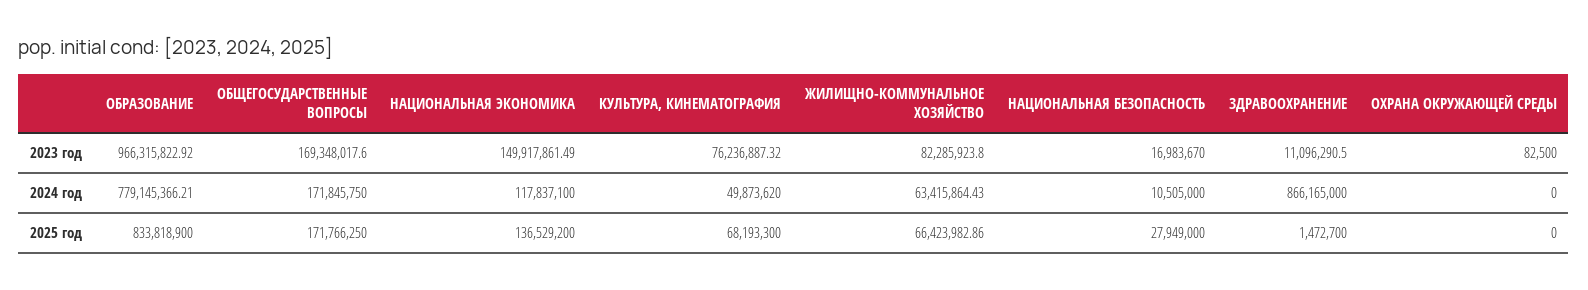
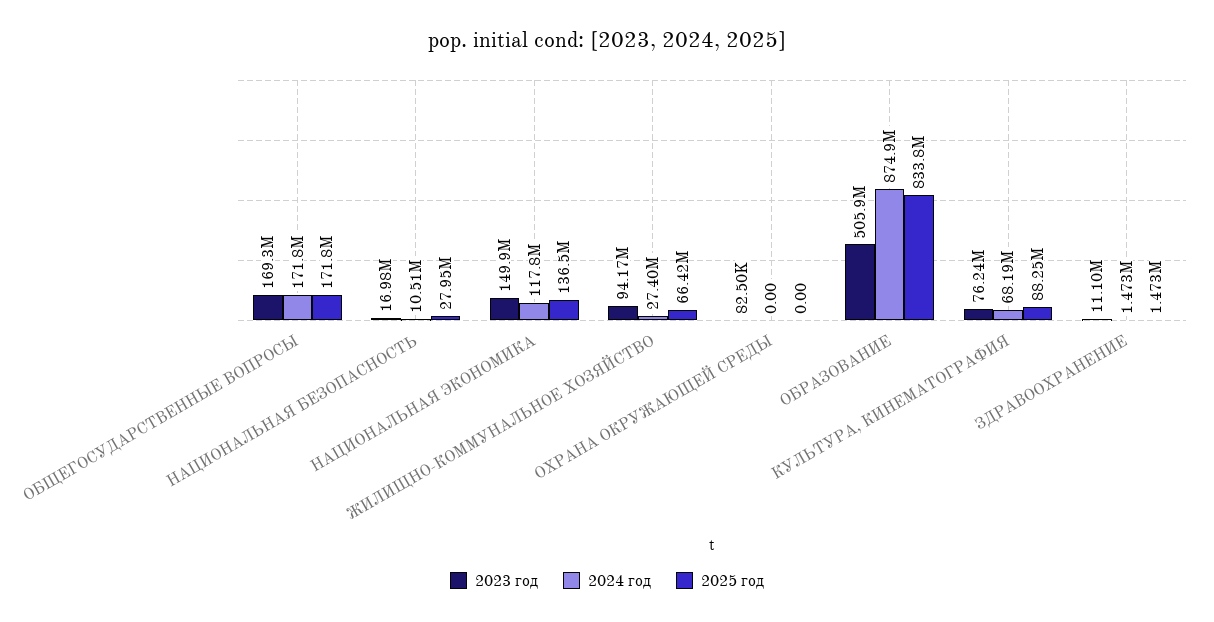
2023 год, ОБРАЗОВАНИЕ: 966315822.92 -> 505900000
2023 год, ЖИЛИЩНО-КОММУНАЛЬНОЕ ХОЗЯЙСТВО: 82285923.8 -> 94170000
2024 год, ОБРАЗОВАНИЕ: 779145366.21 -> 874900000
2024 год, КУЛЬТУРА, КИНЕМАТОГРАФИЯ: 49873620 -> 68190000
2024 год, ЖИЛИЩНО-КОММУНАЛЬНОЕ ХОЗЯЙСТВО: 63415864.43 -> 27400000
2024 год, ЗДРАВООХРАНЕНИЕ: 866165000 -> 1473000
2025 год, КУЛЬТУРА, КИНЕМАТОГРАФИЯ: 68193300 -> 88250000

